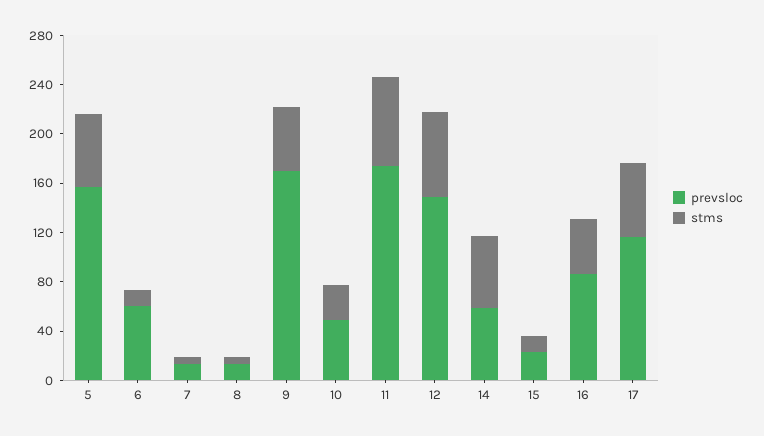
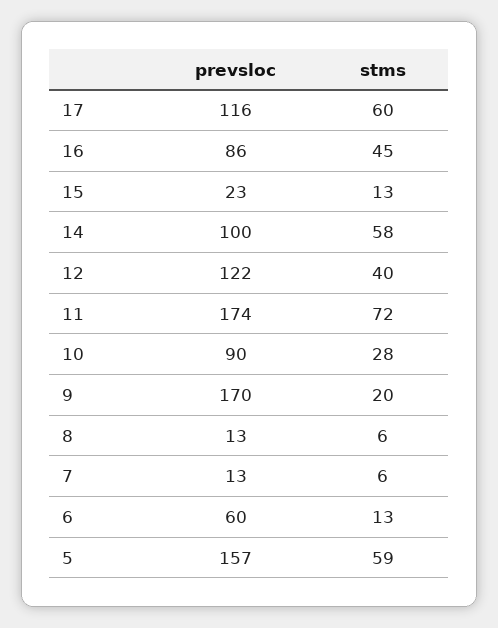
stms, 9: 50 -> 20
prevsloc, 10: 50 -> 90
prevsloc, 12: 150 -> 122
stms, 12: 70 -> 40
prevsloc, 14: 60 -> 100

